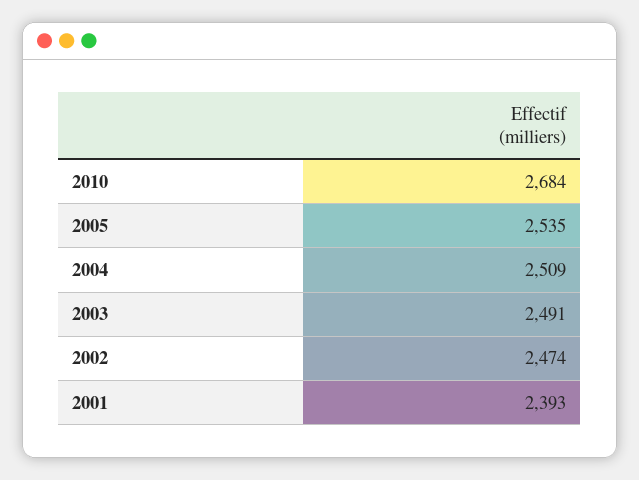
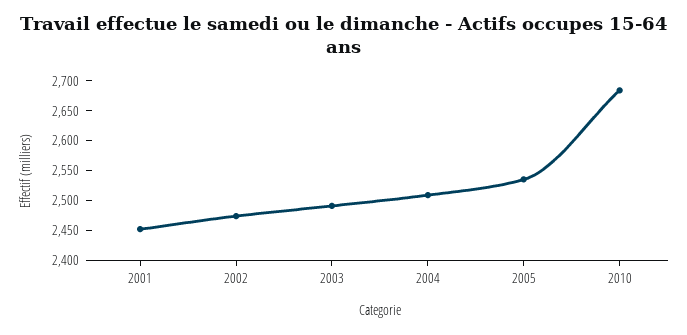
2001: 2393 -> 2450

